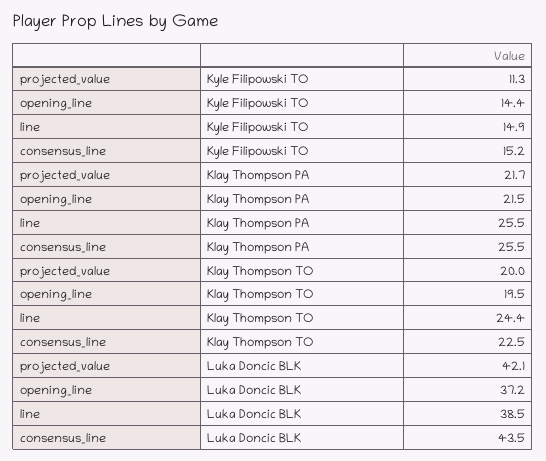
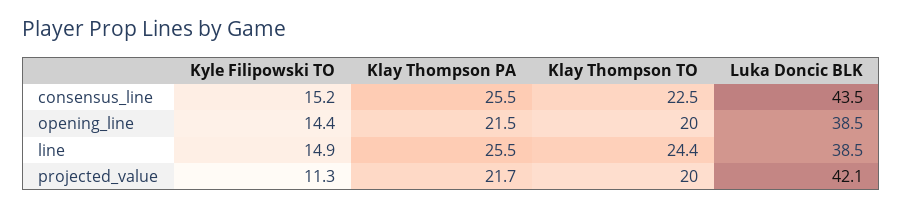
opening_line, Klay Thompson TO: 19.5 -> 20
opening_line, Luka Doncic BLK: 37.2 -> 38.5

